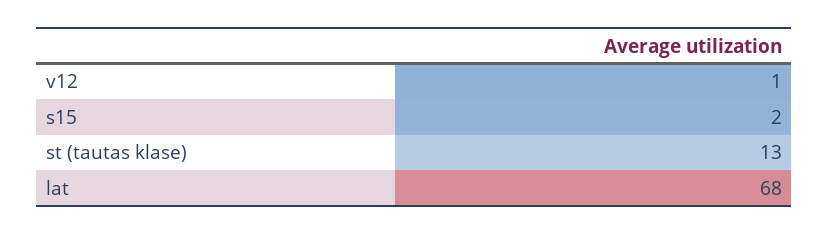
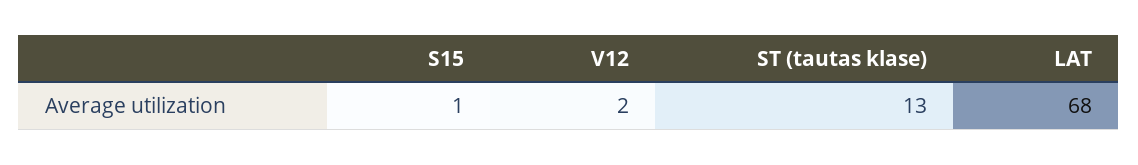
v12: 1 -> 2
s15: 2 -> 1

